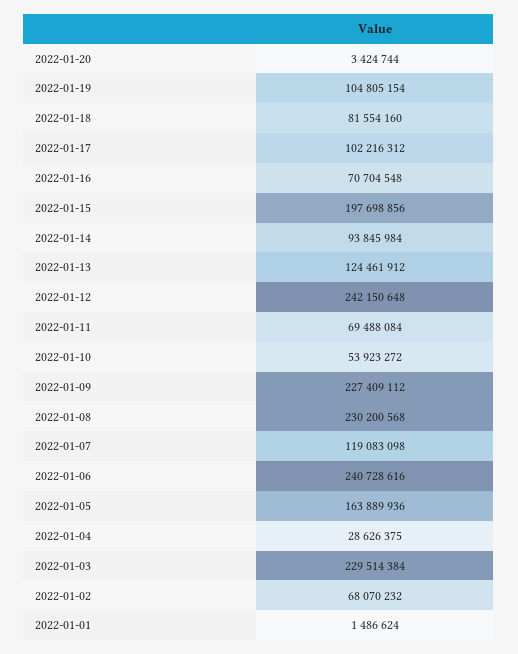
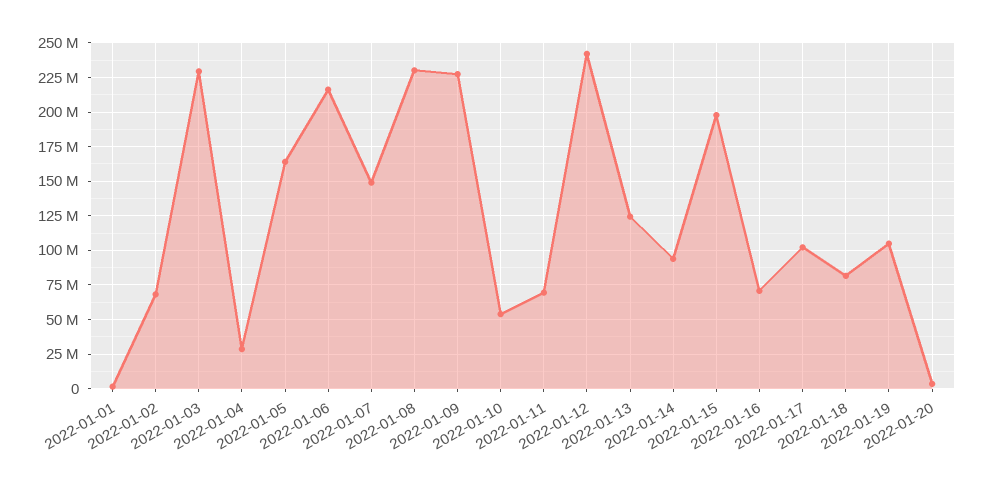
2022-01-07: 119083098 -> 150000000
2022-01-06: 240728616 -> 215000000

